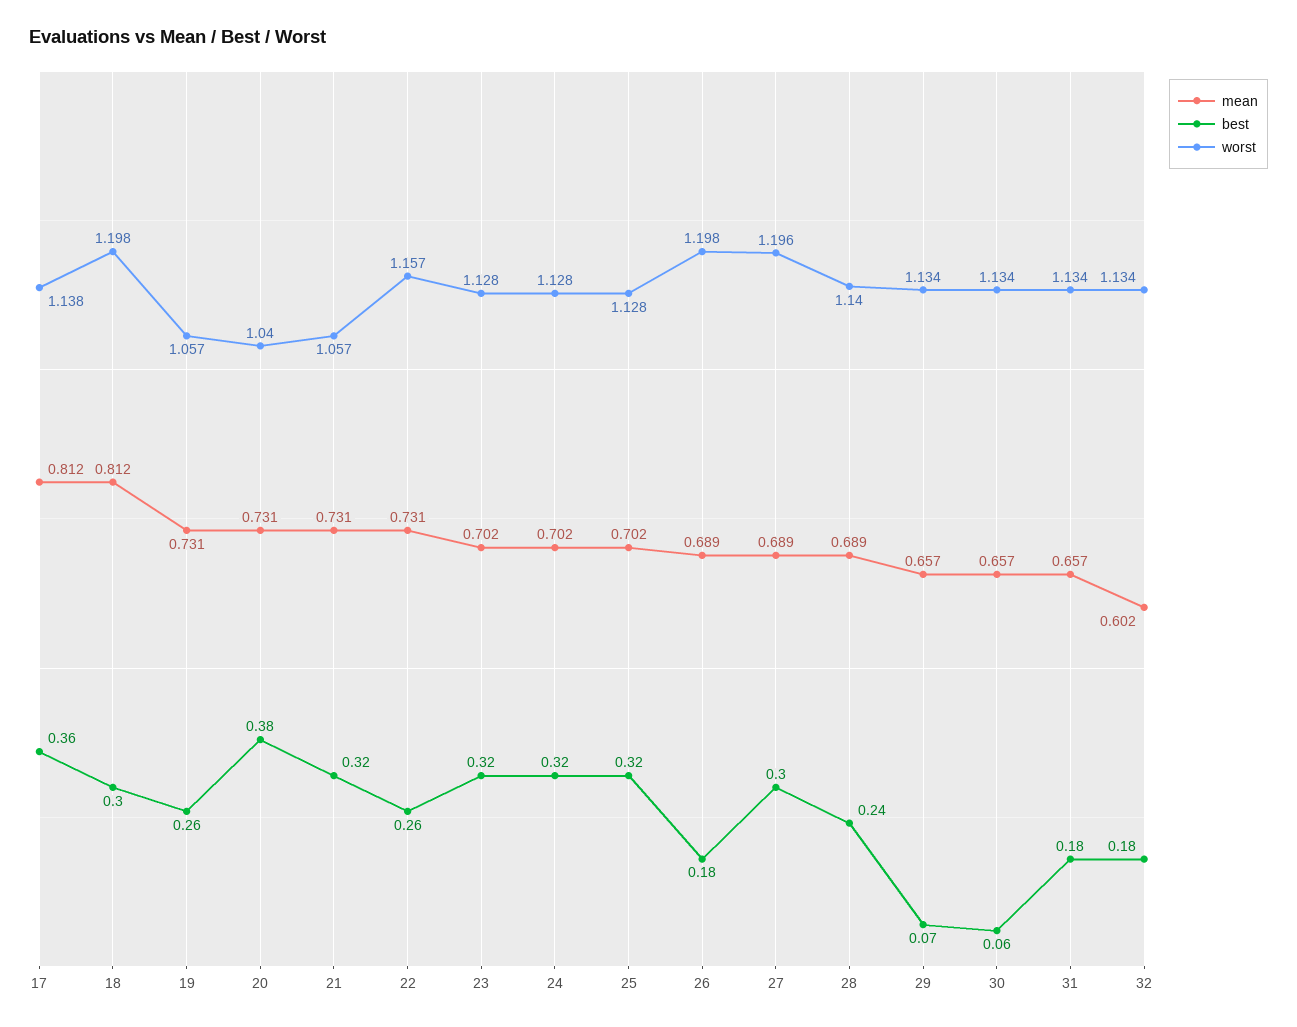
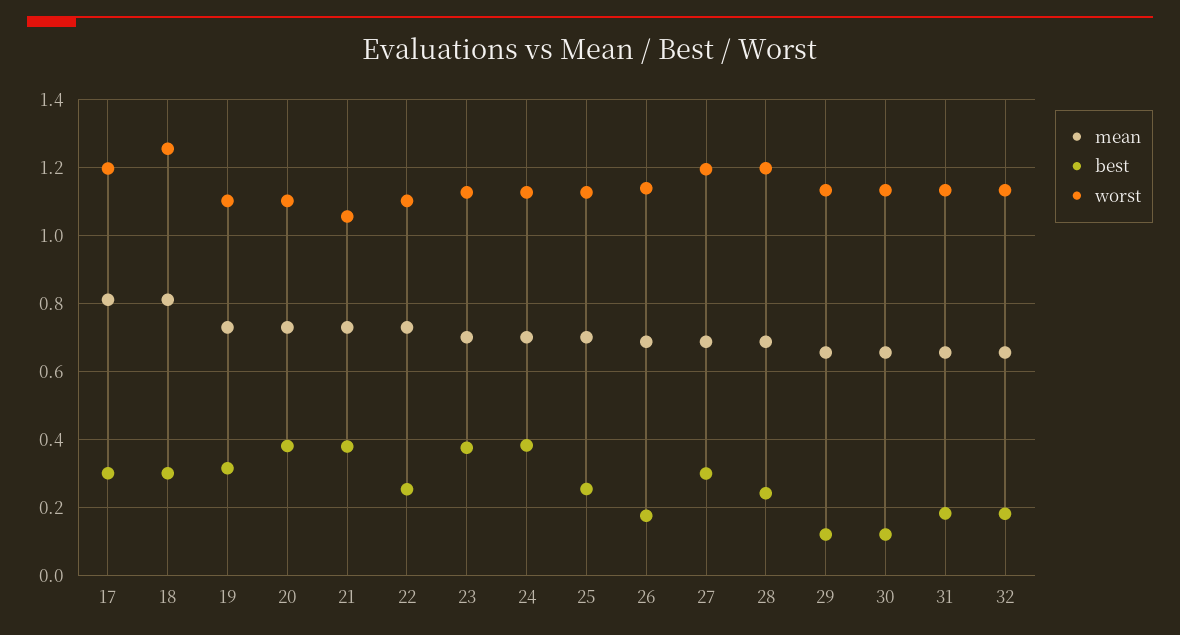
best, 17: 0.36 -> 0.3
worst, 17: 1.138 -> 1.2
worst, 18: 1.198 -> 1.26
best, 19: 0.26 -> 0.32
worst, 19: 1.057 -> 1.1
worst, 20: 1.04 -> 1.1
best, 21: 0.32 -> 0.38
worst, 22: 1.157 -> 1.1
best, 23: 0.32 -> 0.38
best, 24: 0.32 -> 0.38
best, 25: 0.32 -> 0.26
worst, 26: 1.198 -> 1.14
worst, 28: 1.14 -> 1.2
best, 29: 0.07 -> 0.12
best, 30: 0.06 -> 0.12
mean, 32: 0.602 -> 0.66

